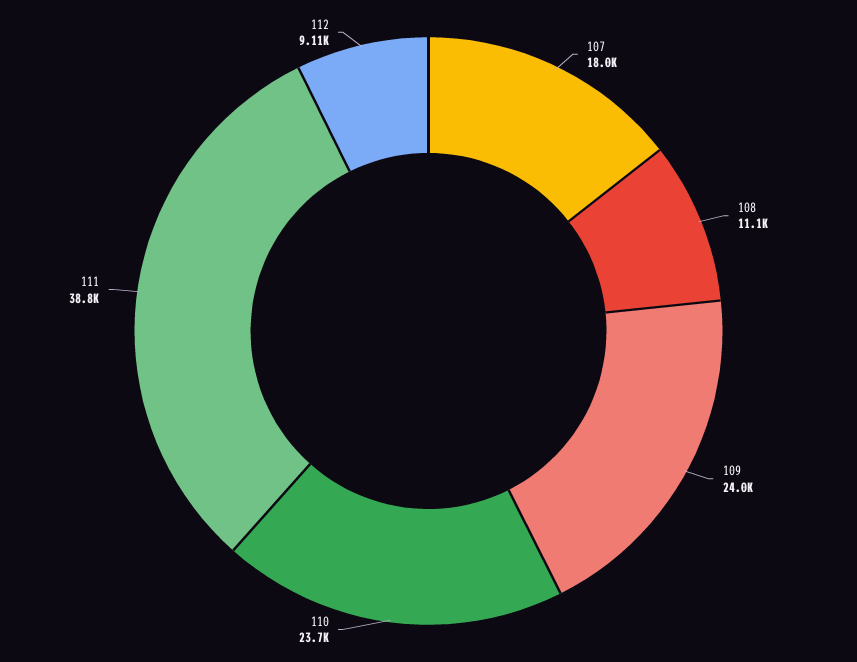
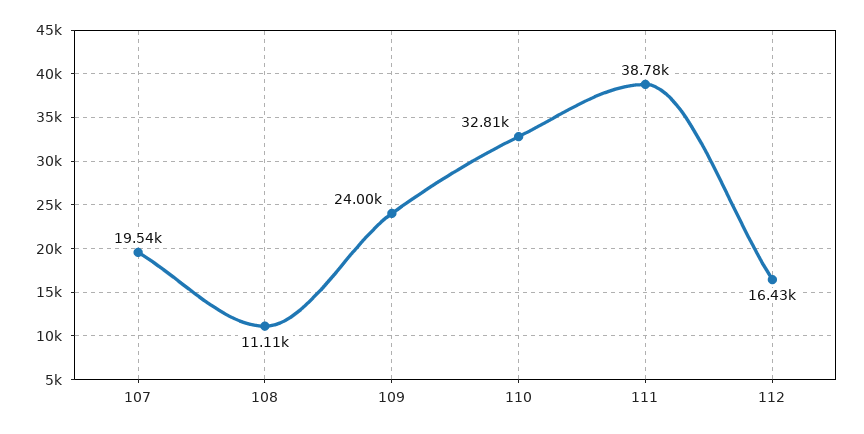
107: 18000 -> 19540
110: 23700 -> 32810
112: 9110 -> 16430

